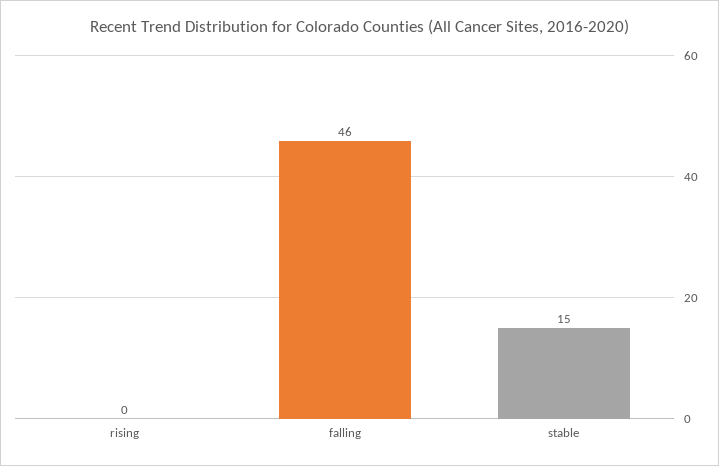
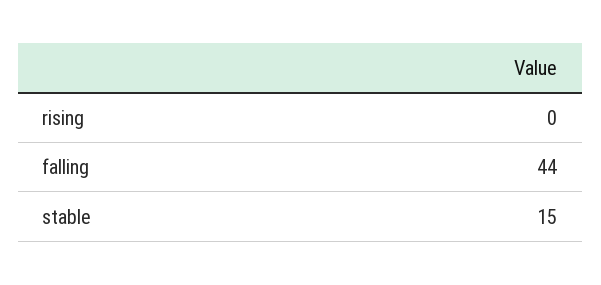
falling: 46 -> 44

